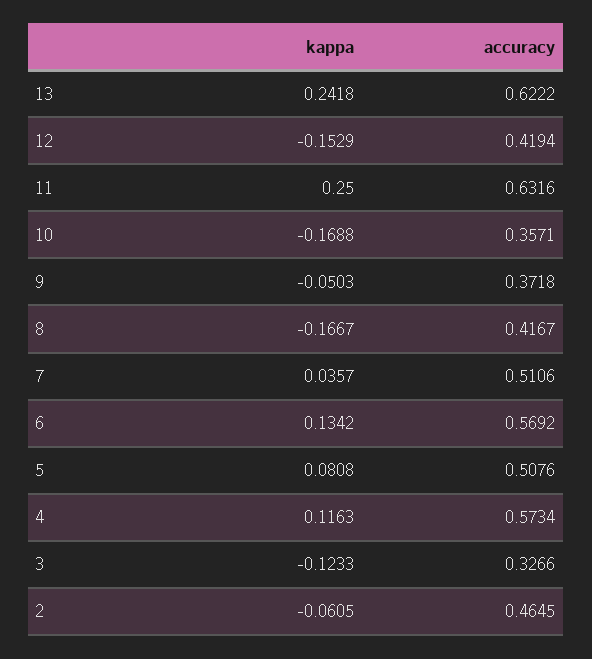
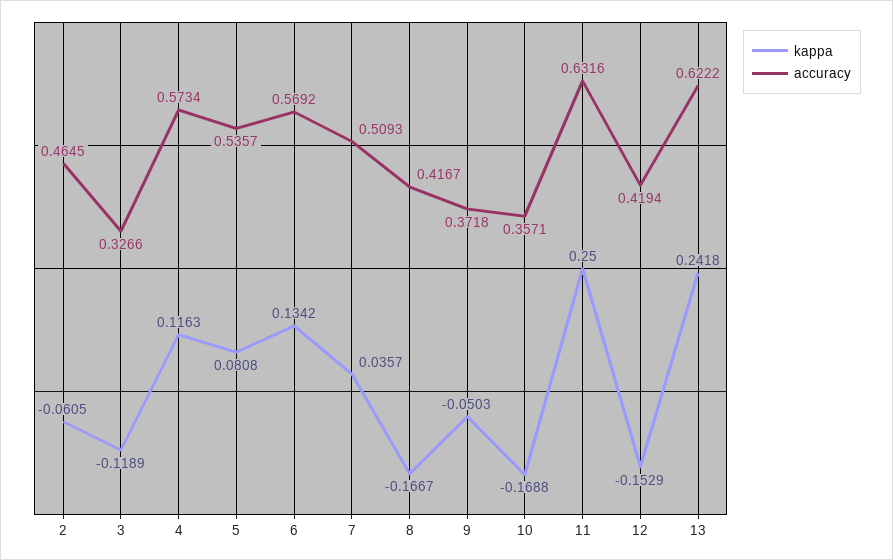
accuracy, 7: 0.5106 -> 0.5093
accuracy, 5: 0.5076 -> 0.5357
kappa, 3: -0.1233 -> -0.1189

